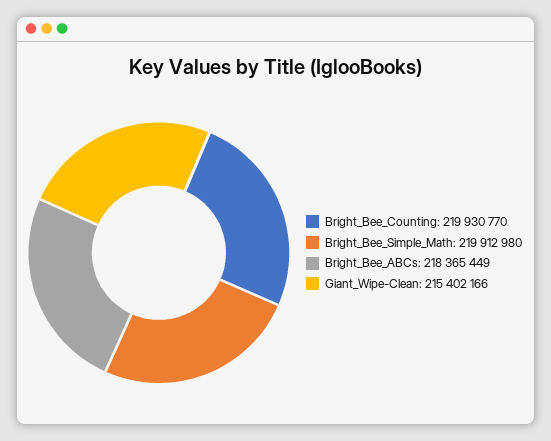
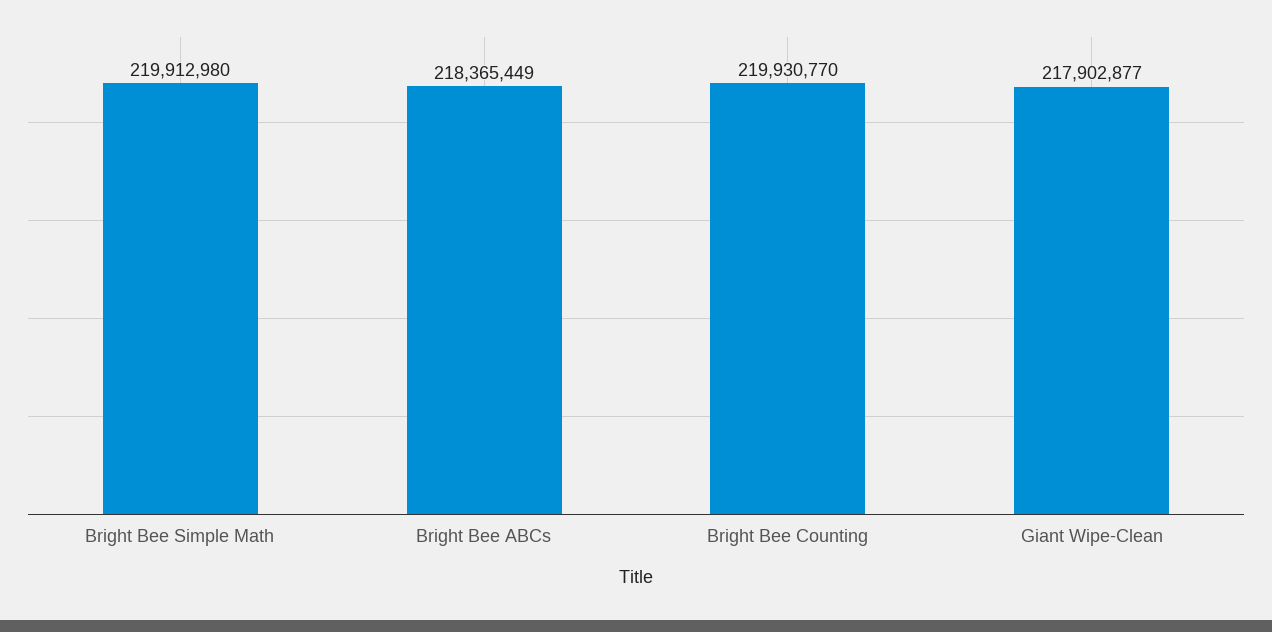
Giant_Wipe-Clean: 215402166 -> 217902877

